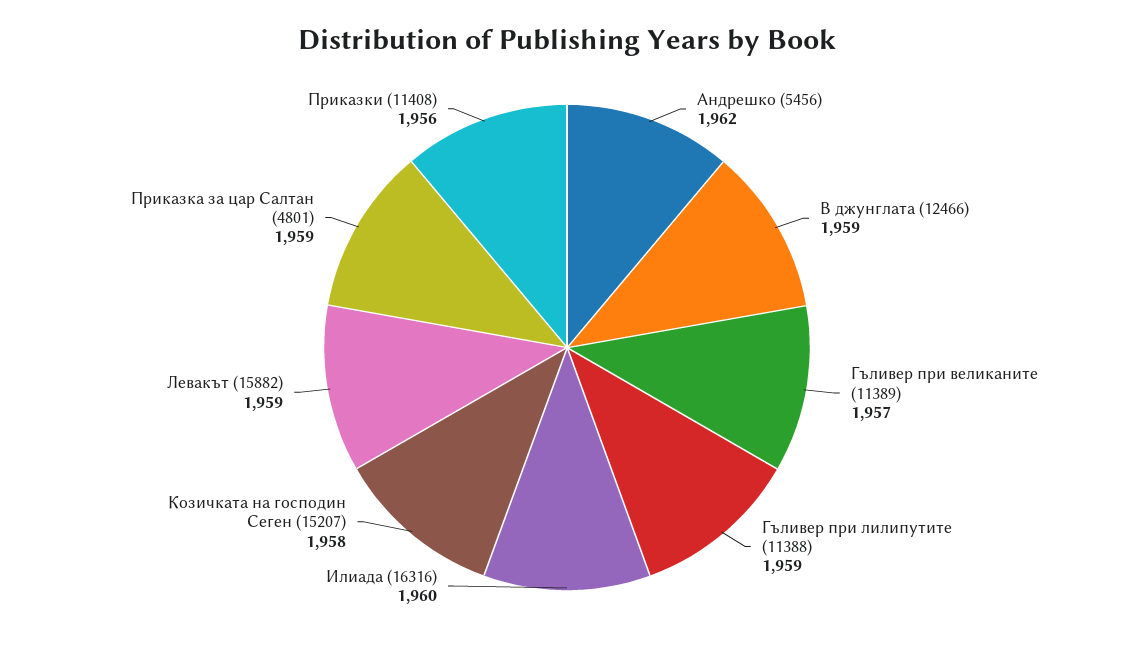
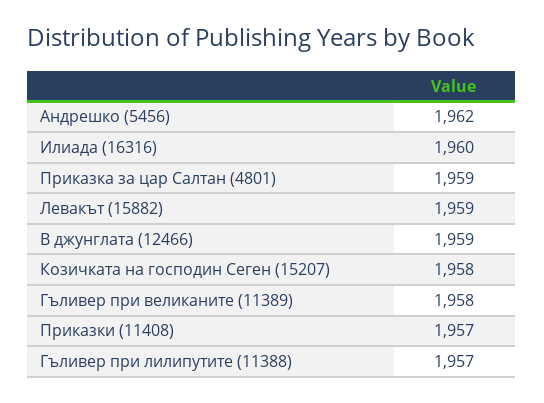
Гъливер при великаните (11389): 1957 -> 1958
Гъливер при лилипутите (11388): 1959 -> 1957
Приказки (11408): 1956 -> 1957

